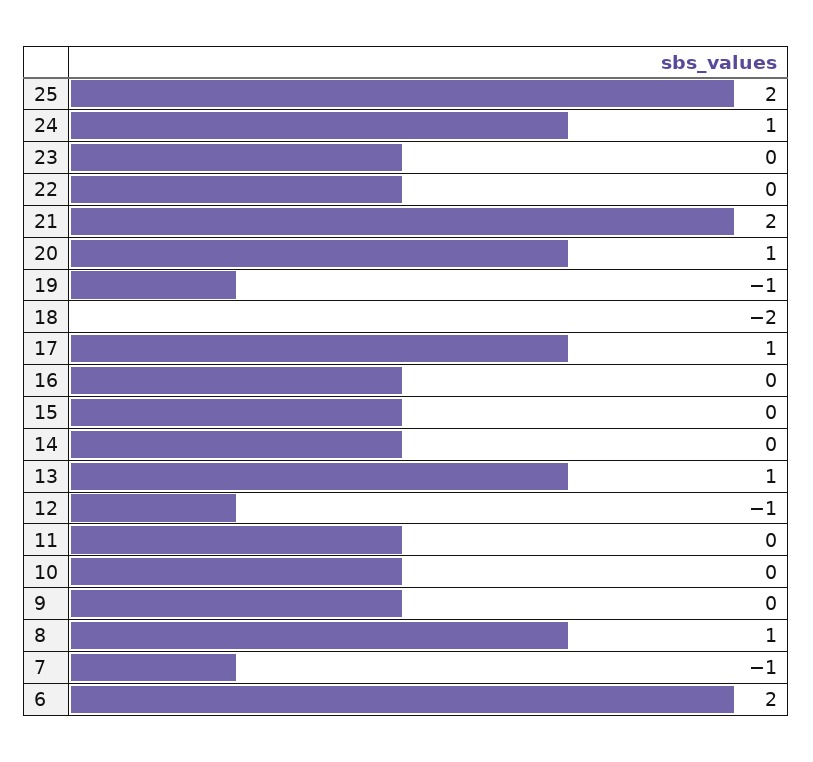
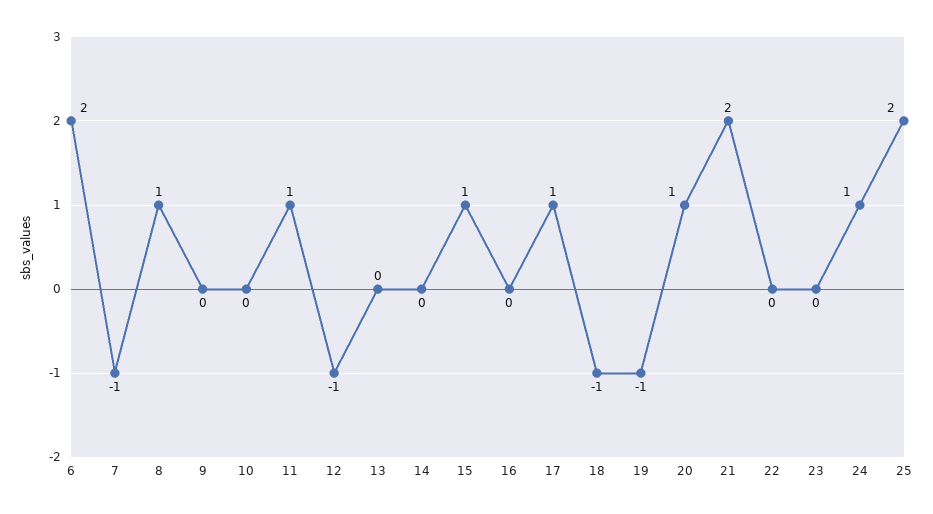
18: -2 -> -1
15: 0 -> 1
13: 1 -> 0
11: 0 -> 1

